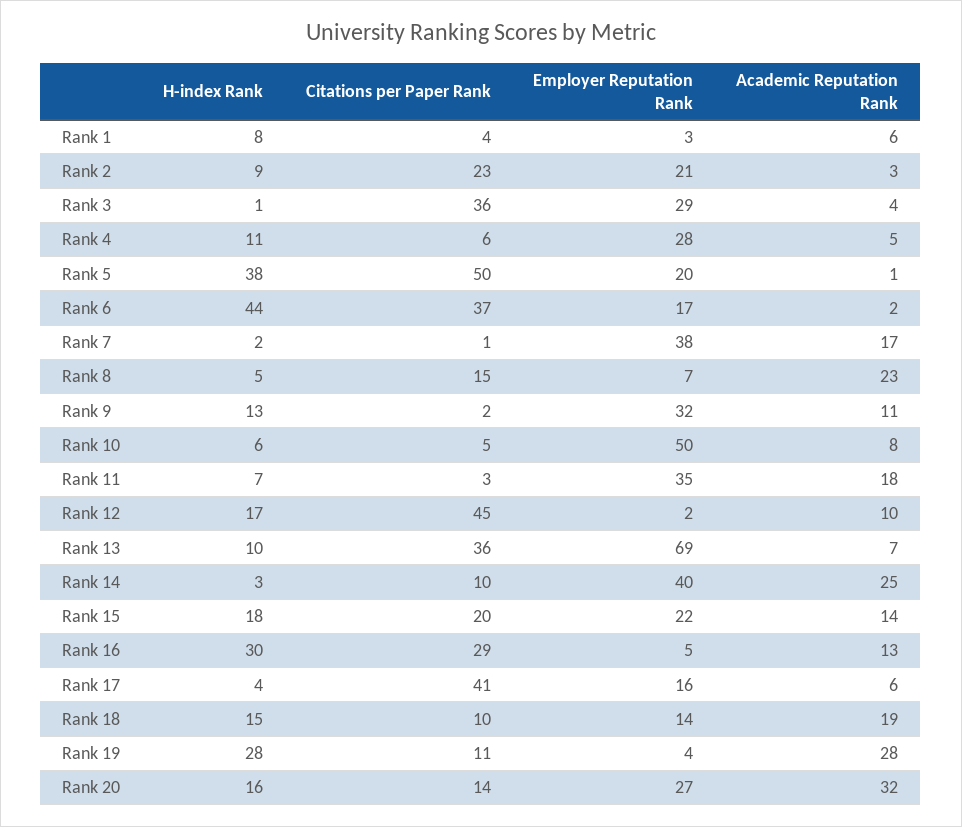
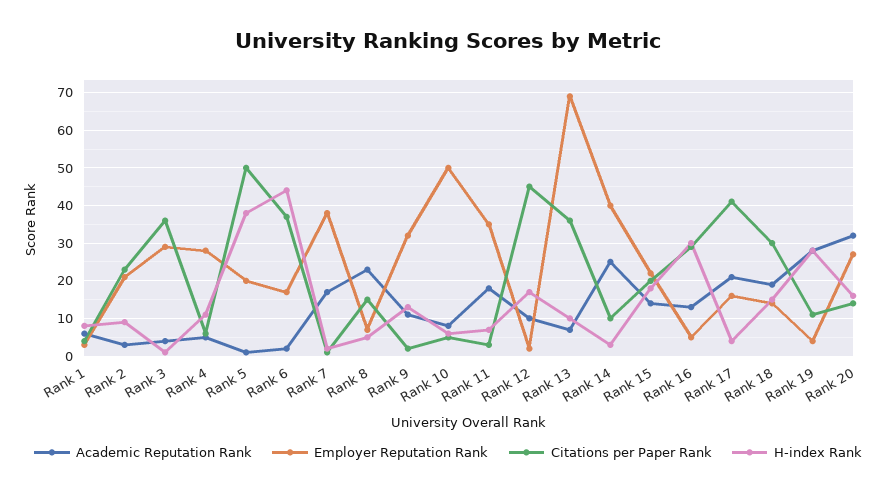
Academic Reputation Rank, Rank 17: 6 -> 20
Citations per Paper Rank, Rank 18: 10 -> 30

